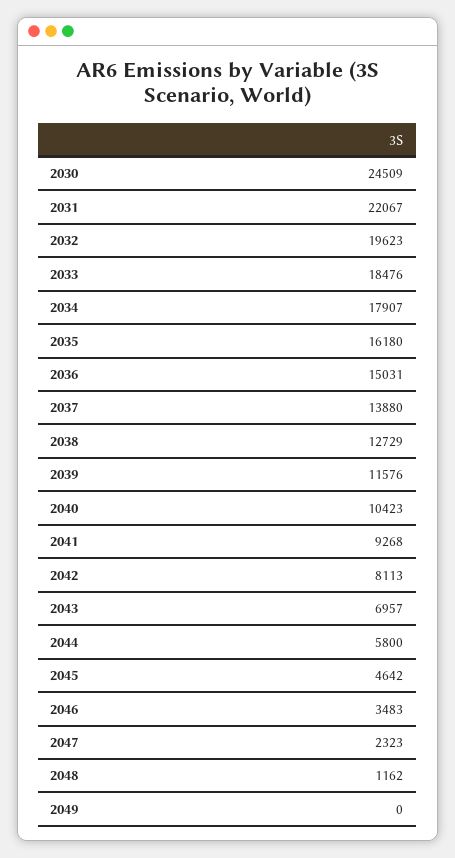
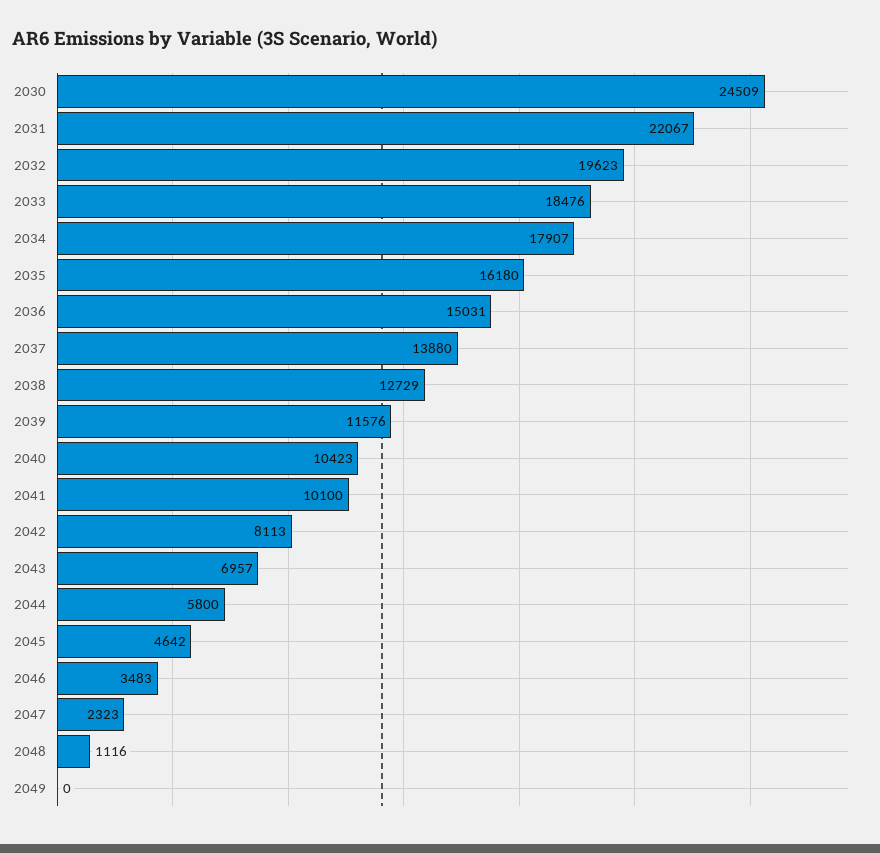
2041: 9268 -> 10100
2048: 1162 -> 1116

